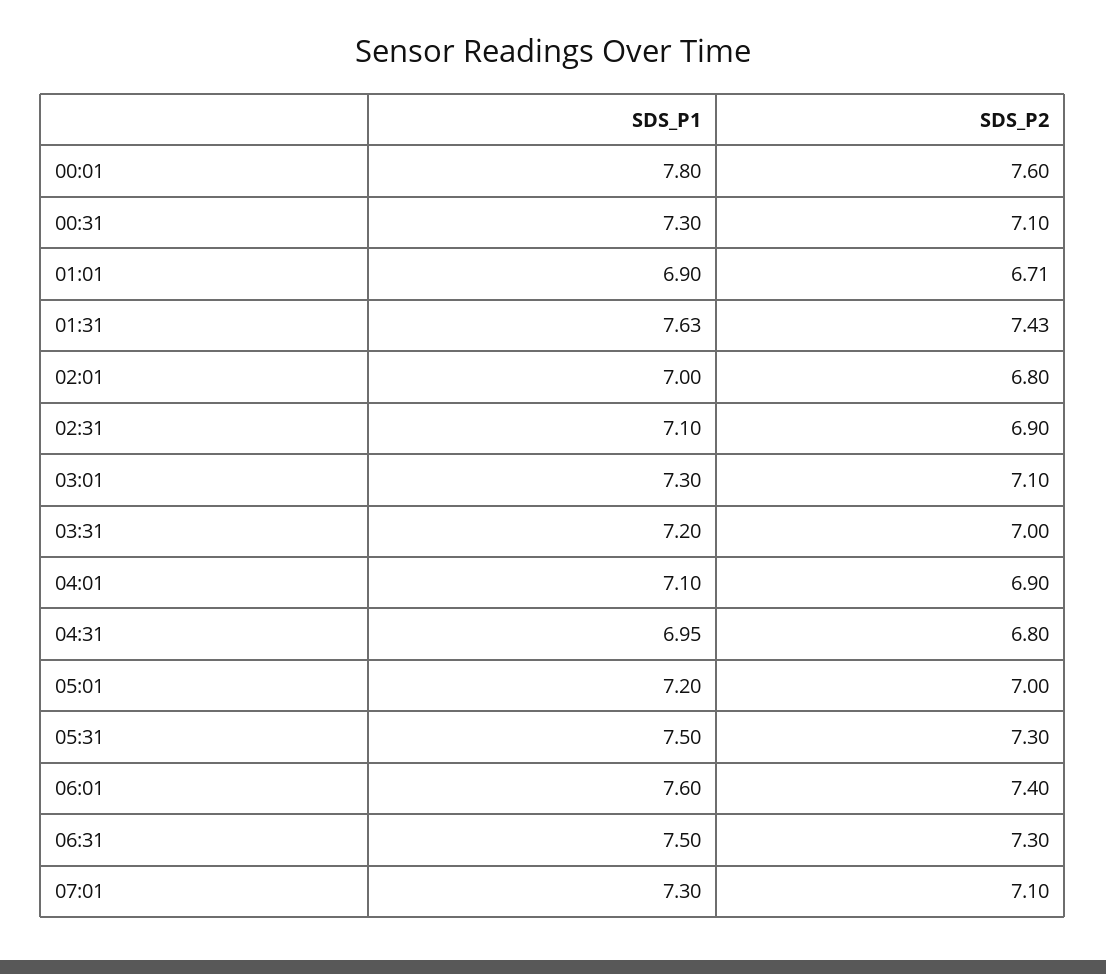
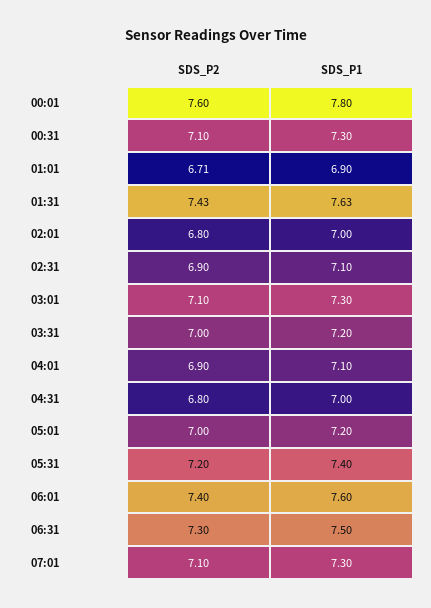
SDS_P1, 04:31: 6.95 -> 7
SDS_P1, 05:31: 7.5 -> 7.4
SDS_P2, 05:31: 7.3 -> 7.2

